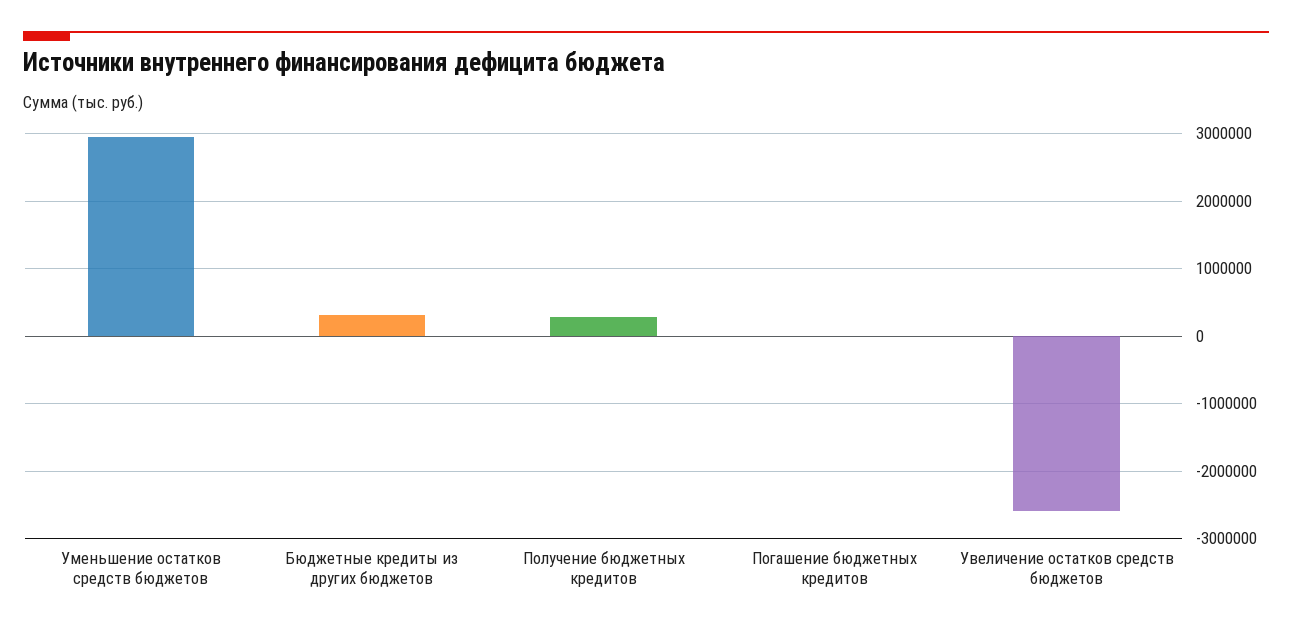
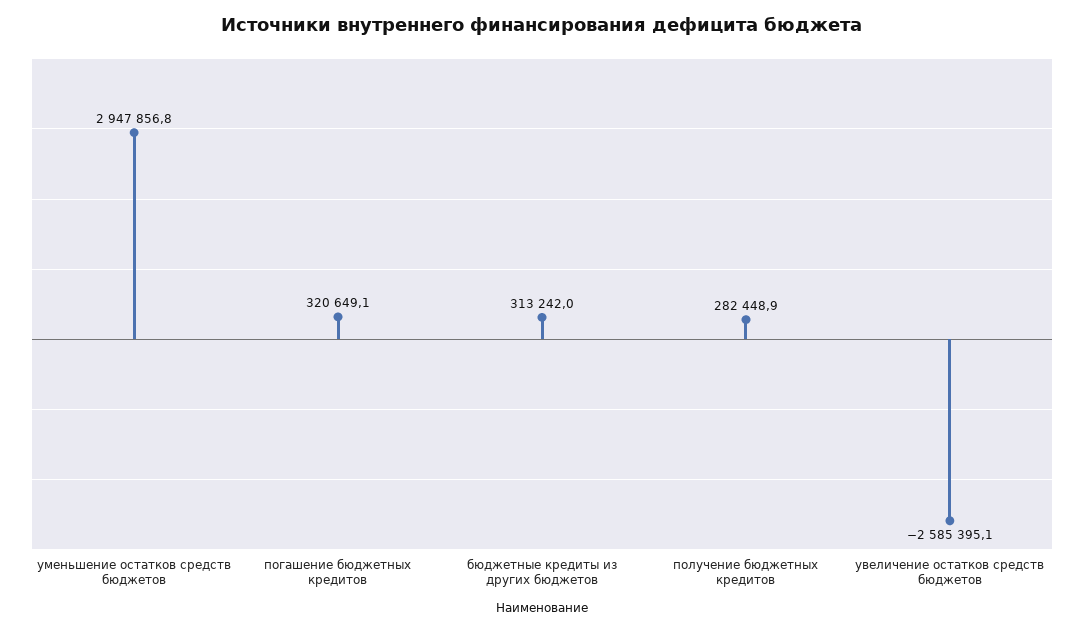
Погашение бюджетных кредитов: 0 -> 320649.1

